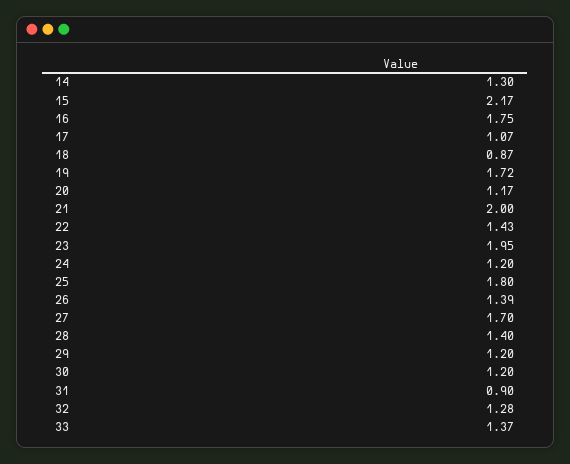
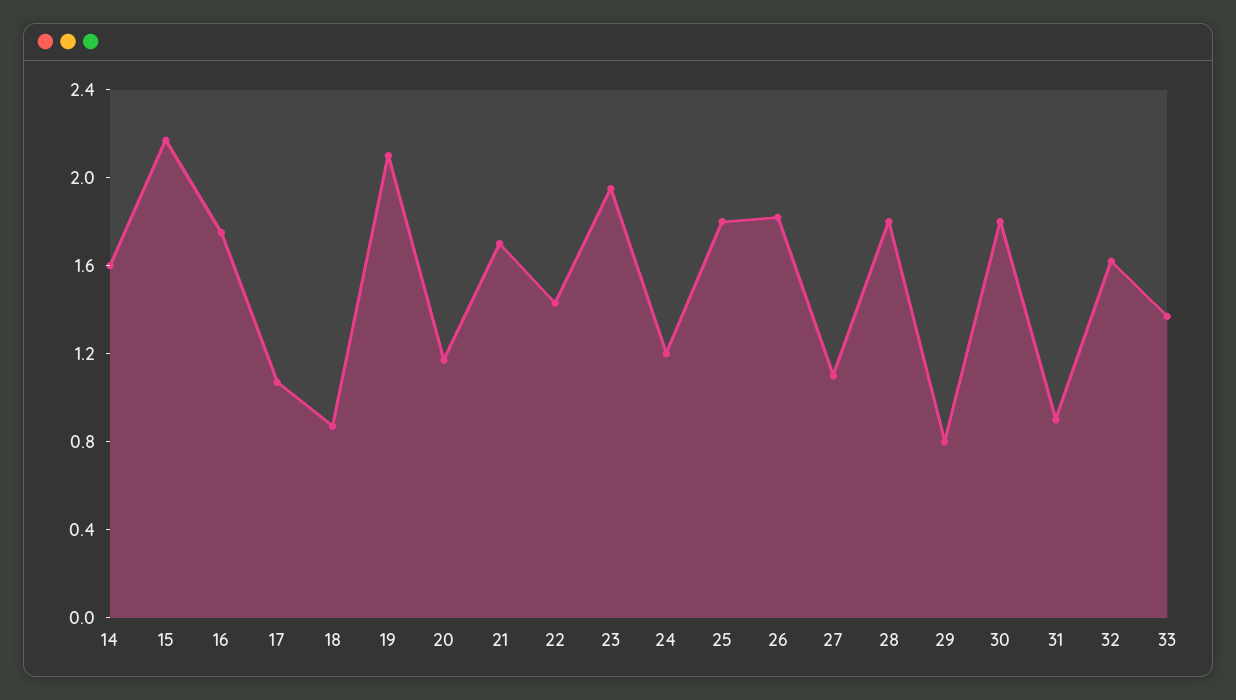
14: 1.3 -> 1.6
19: 1.72 -> 2.1
21: 2 -> 1.7
26: 1.39 -> 1.8
27: 1.7 -> 1.1
28: 1.4 -> 1.8
29: 1.2 -> 0.8
30: 1.2 -> 1.8
32: 1.28 -> 1.6

